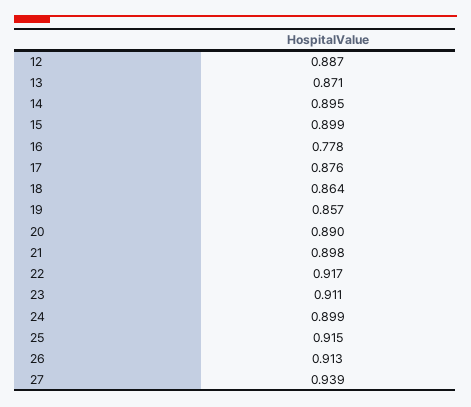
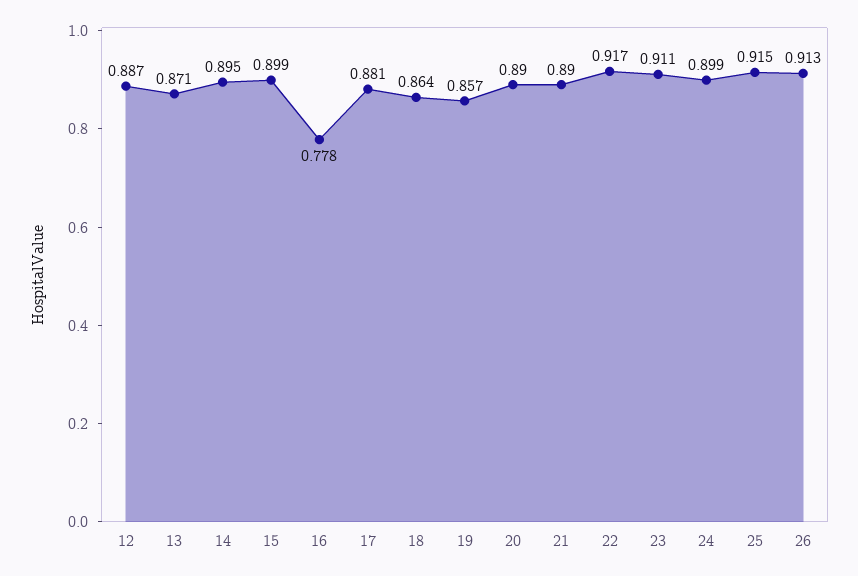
17: 0.876 -> 0.881
21: 0.898 -> 0.89
27: 0.939 -> none

